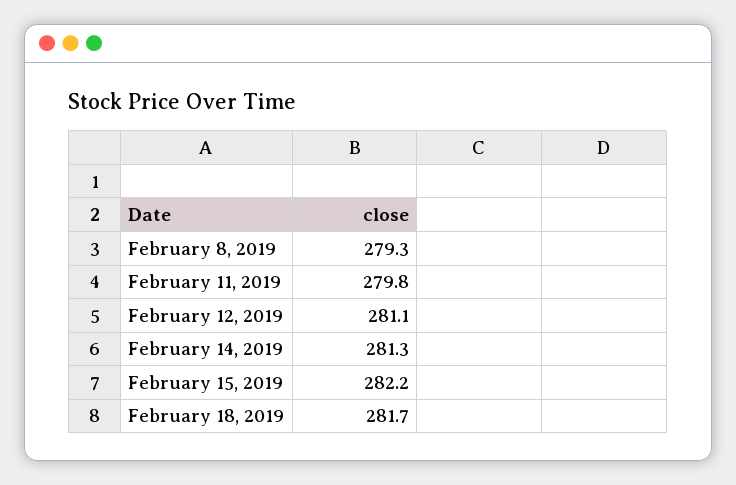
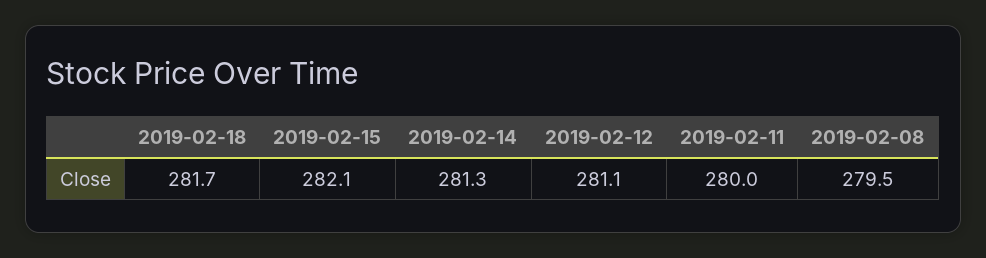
February 8, 2019: 279.3 -> 279.5
February 11, 2019: 279.8 -> 280
February 15, 2019: 282.2 -> 282.1

